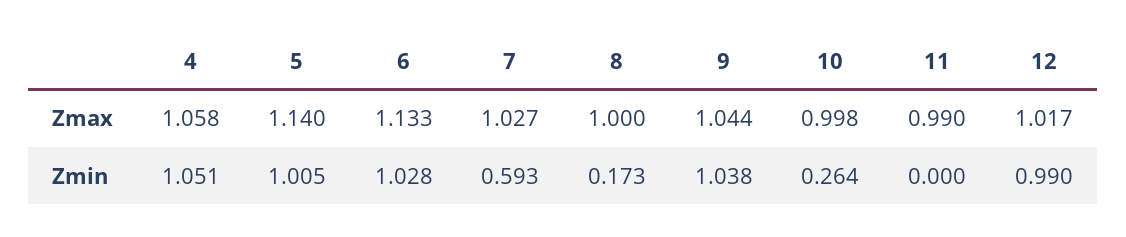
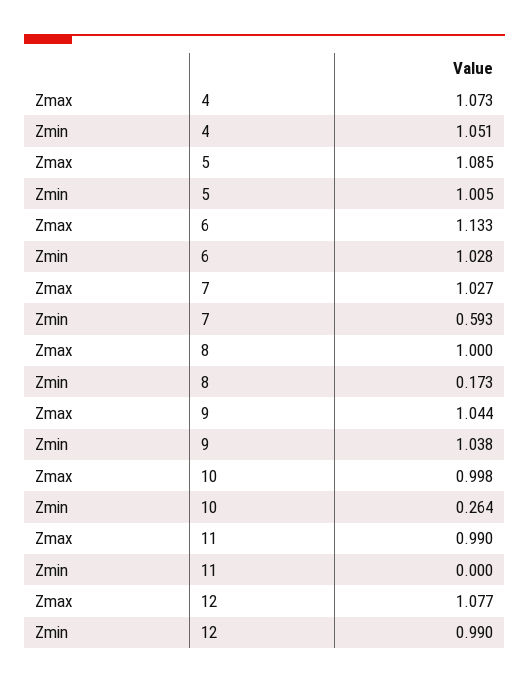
4, Zmax: 1.058 -> 1.073
5, Zmax: 1.14 -> 1.085
12, Zmax: 1.017 -> 1.077

